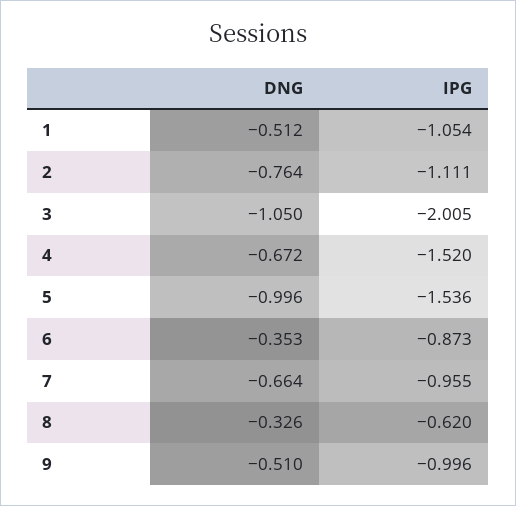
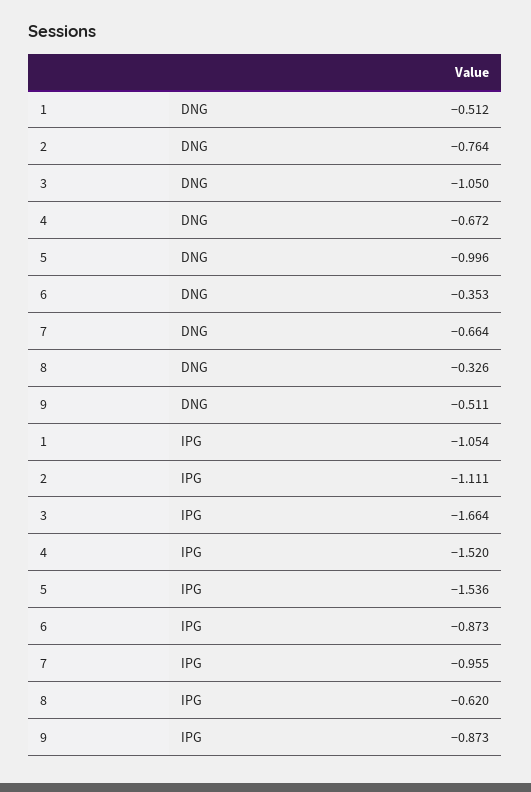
IPG, 3: -2.005 -> -1.664
DNG, 9: -0.51 -> -0.511
IPG, 9: -0.996 -> -0.873

